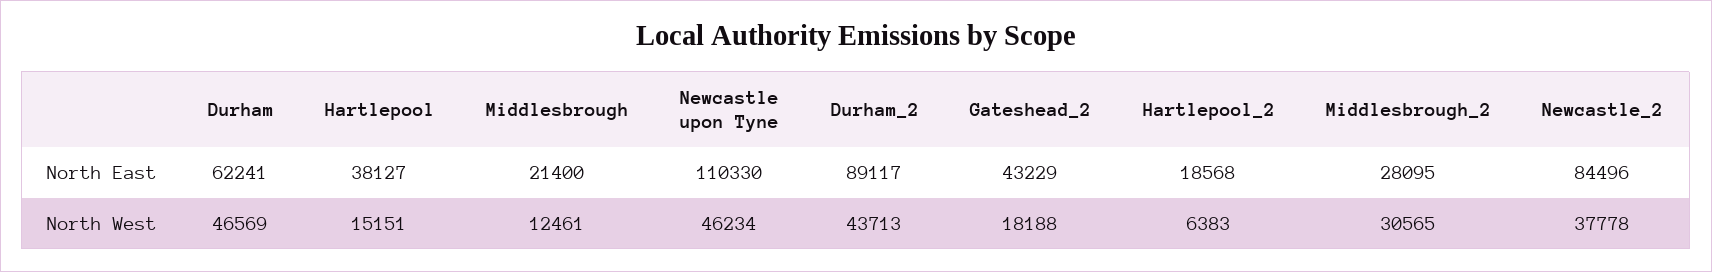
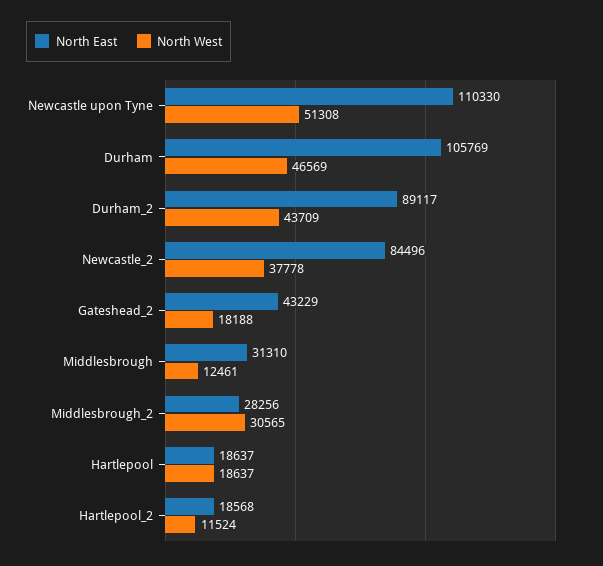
North East, Durham: 62241 -> 105769
North East, Hartlepool: 38127 -> 18637
North East, Middlesbrough: 21400 -> 31310
North East, Middlesbrough_2: 28095 -> 28256
North West, Hartlepool: 15151 -> 18637
North West, Newcastle upon Tyne: 46234 -> 51308
North West, Durham_2: 43713 -> 43709
North West, Hartlepool_2: 6383 -> 11524

